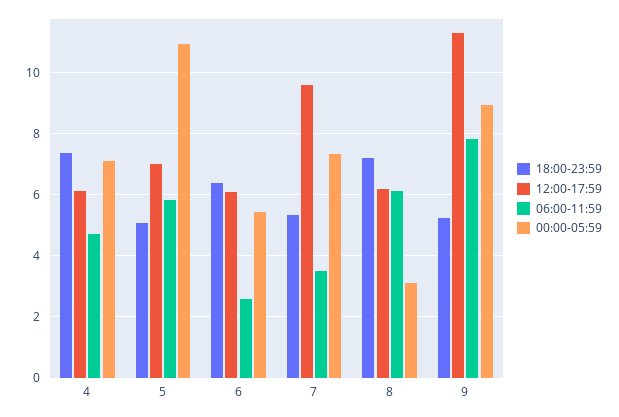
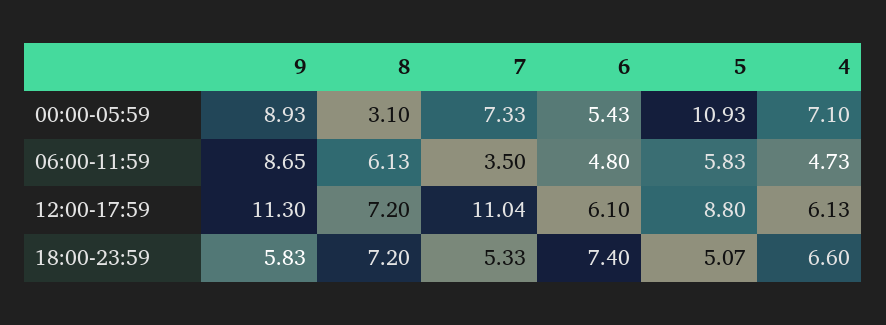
18:00-23:59, 4: 7.4 -> 6.6
12:00-17:59, 5: 7 -> 8.8
18:00-23:59, 6: 6.4 -> 7.4
06:00-11:59, 6: 2.6 -> 4.8
12:00-17:59, 7: 9.6 -> 11.04
12:00-17:59, 8: 6.2 -> 7.2
18:00-23:59, 9: 5.2 -> 5.83
06:00-11:59, 9: 7.8 -> 8.65

